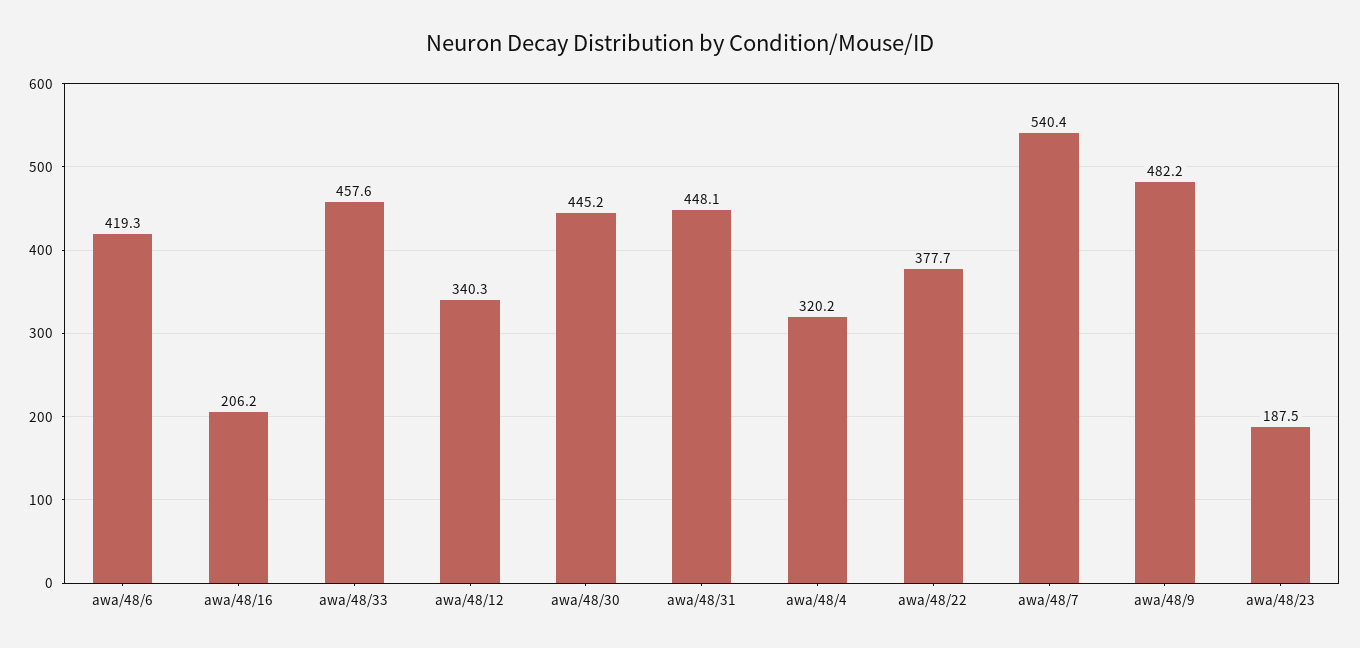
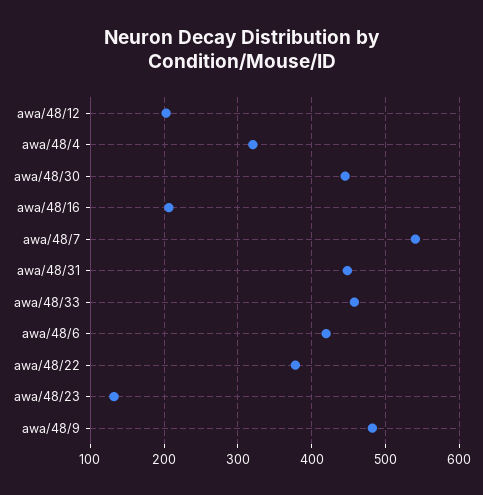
awa/48/12: 340.3 -> 200
awa/48/23: 187.5 -> 130

